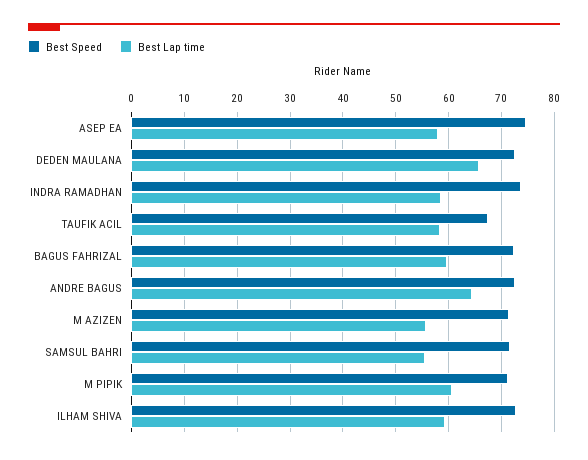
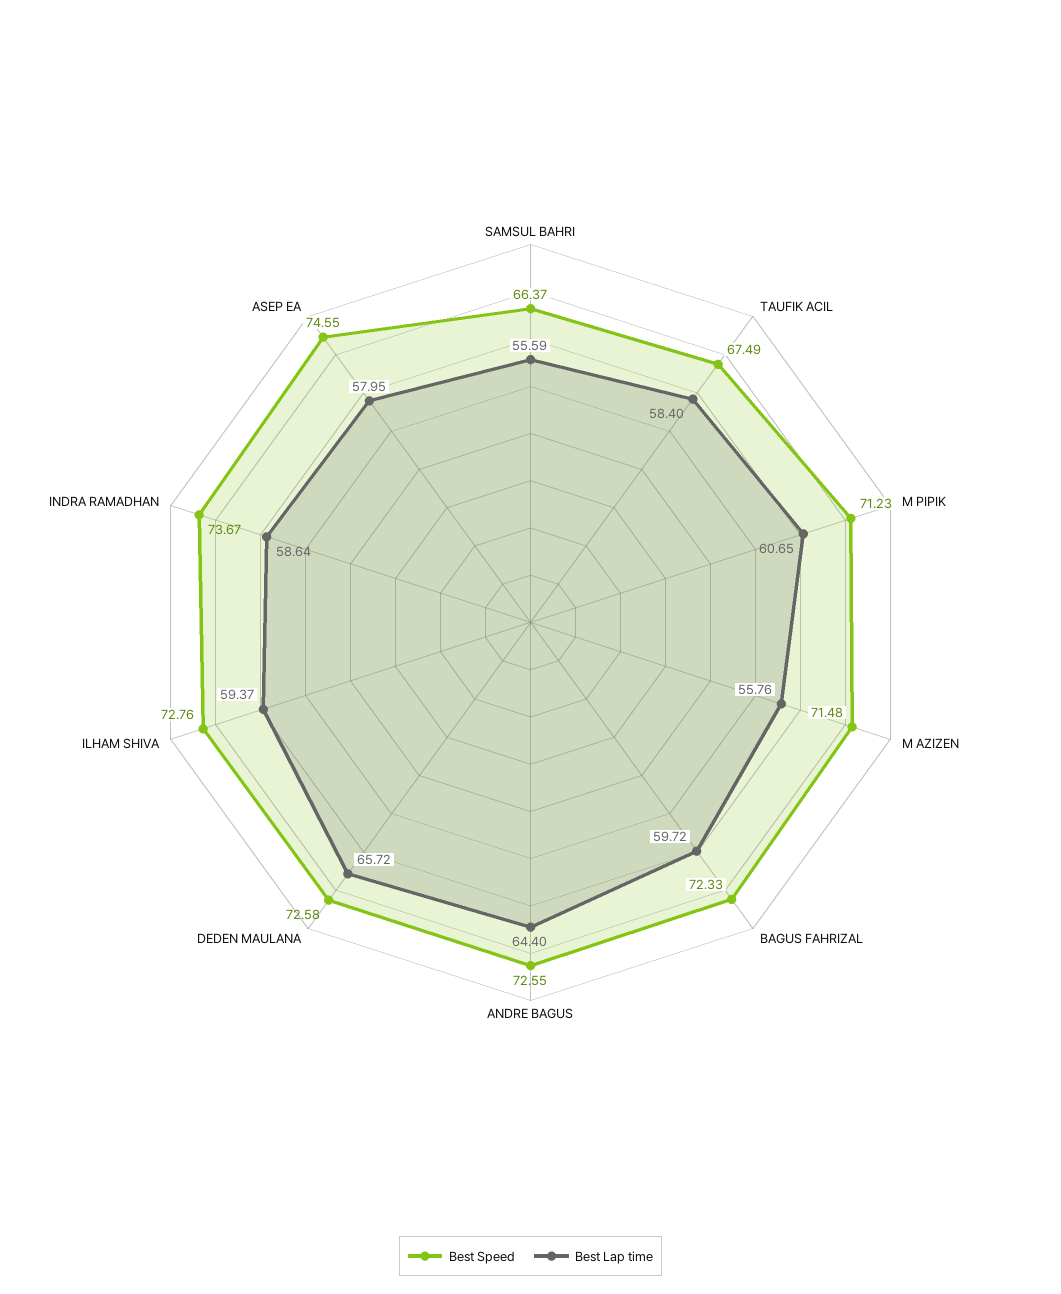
Best Speed, SAMSUL BAHRI: 72 -> 66.37

